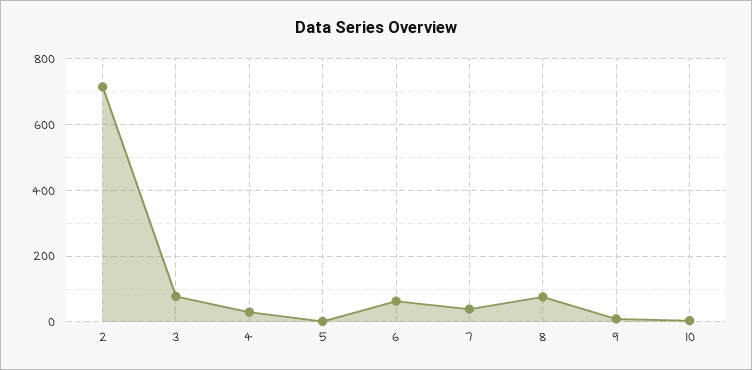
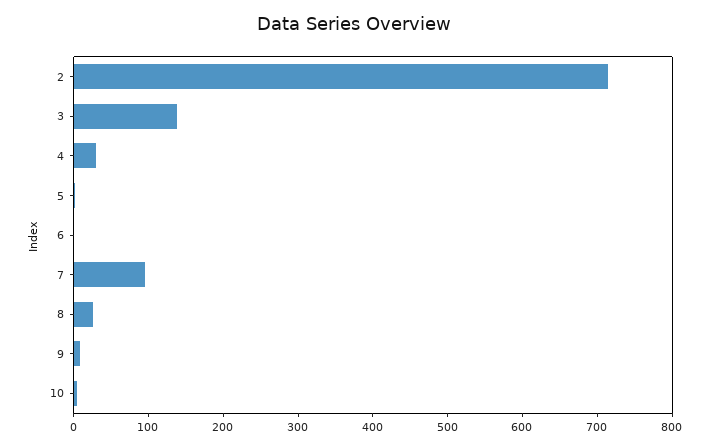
3: 80 -> 140
6: 60 -> 0
7: 40 -> 100
8: 80 -> 20

